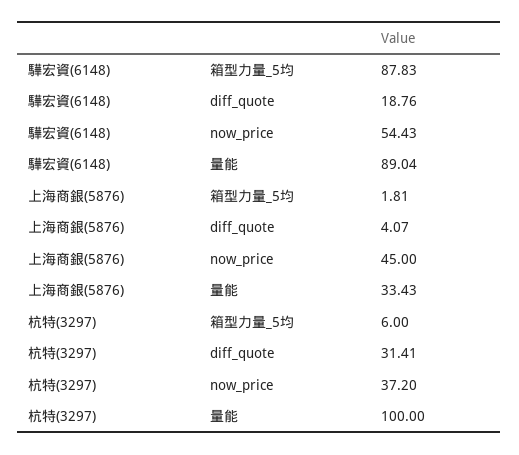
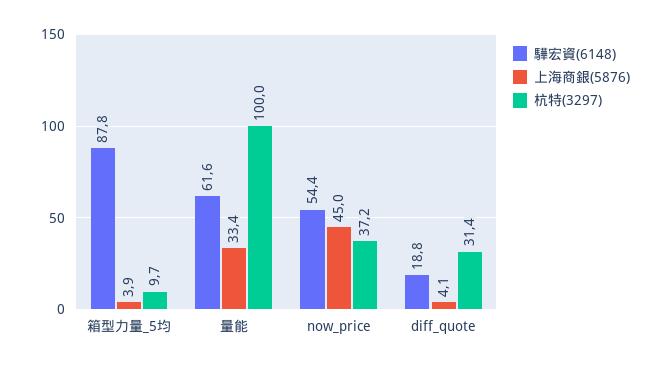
驊宏資(6148), 量能: 89.04 -> 61.6
上海商銀(5876), 箱型力量_5均: 1.81 -> 3.9
杭特(3297), 箱型力量_5均: 6 -> 9.7

